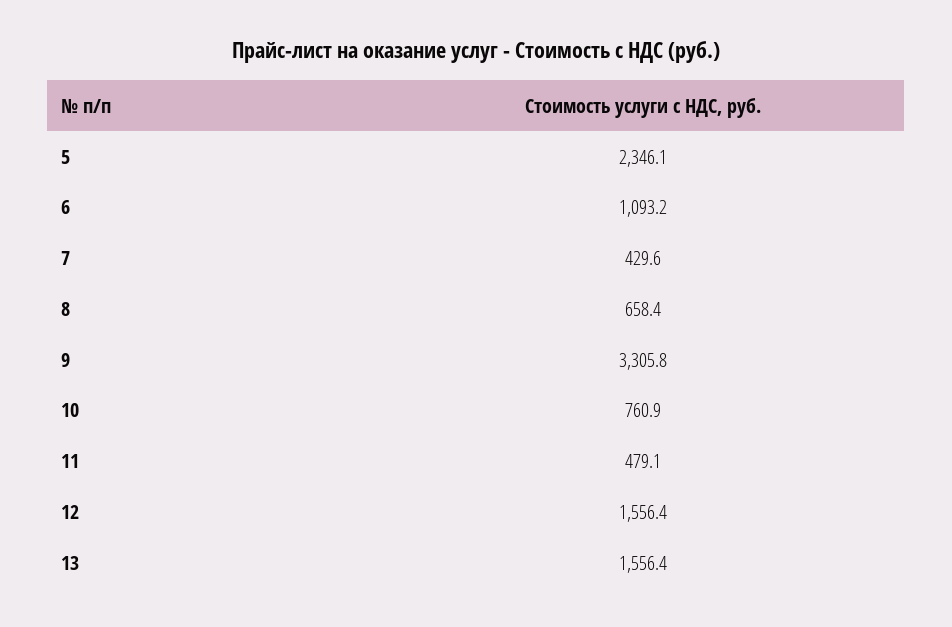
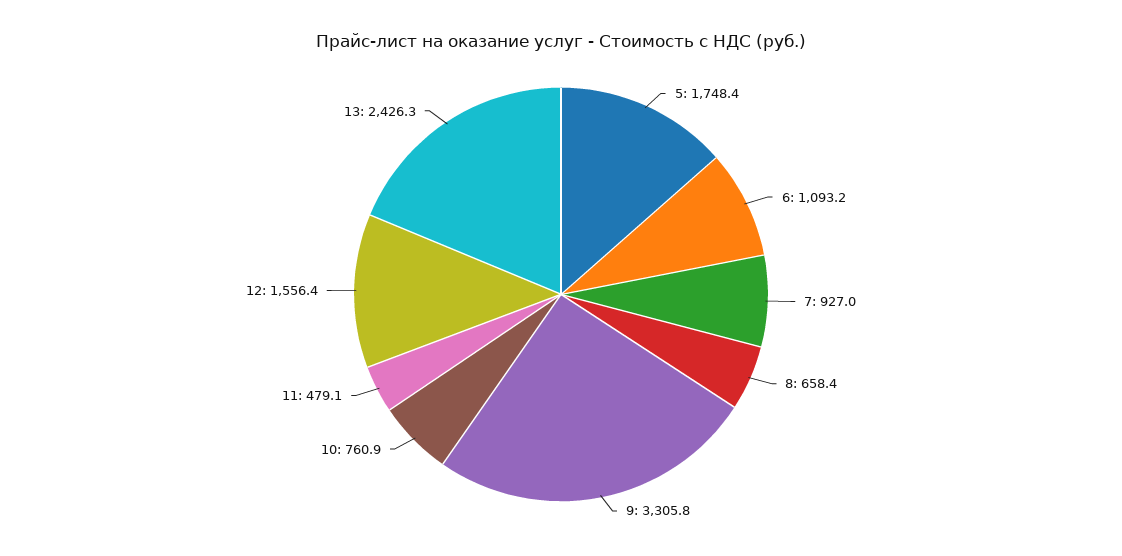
5: 2346.1 -> 1748.4
7: 429.6 -> 927
13: 1556.4 -> 2426.3

